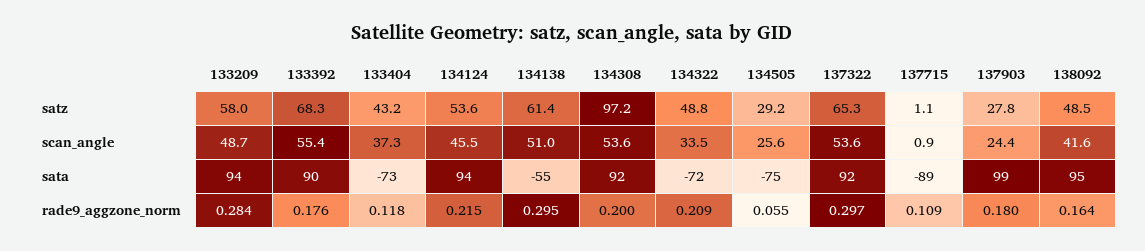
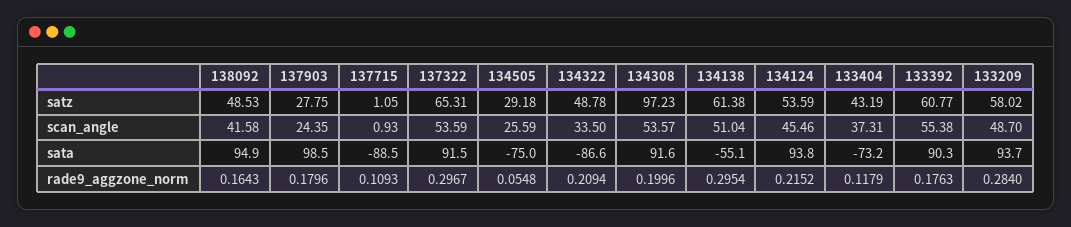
133392, satz: 68.3 -> 60.77
134322, sata: -72 -> -86.6

